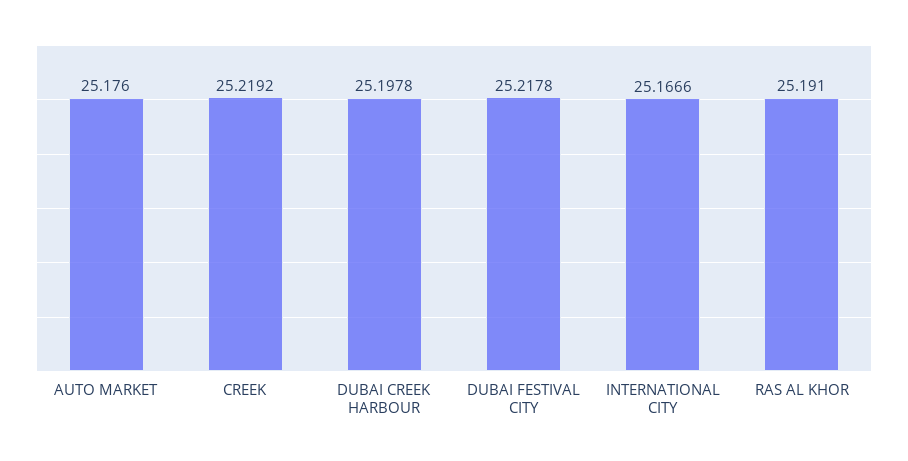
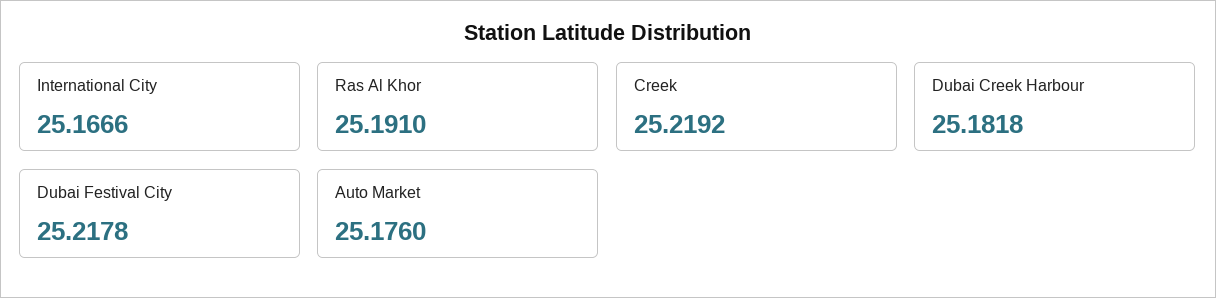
DUBAI CREEK HARBOUR: 25.1978 -> 25.1818

